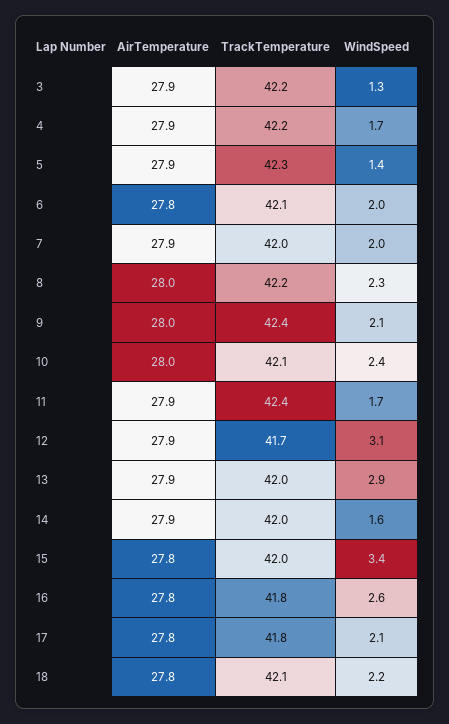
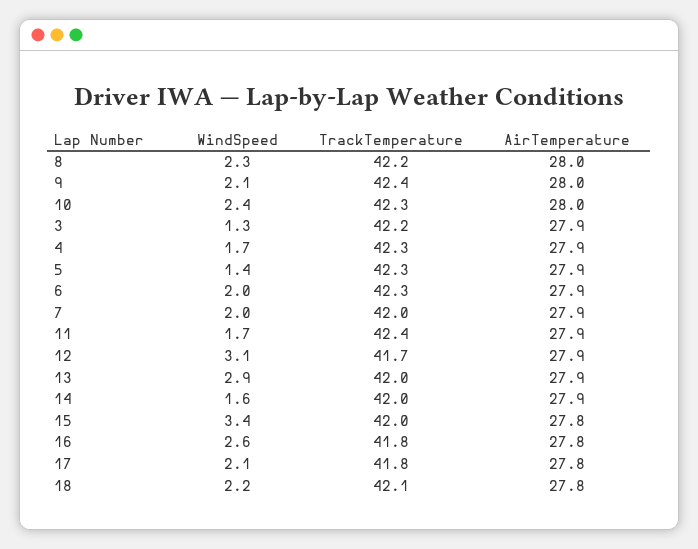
TrackTemperature, 4: 42.2 -> 42.3
AirTemperature, 6: 27.8 -> 27.9
TrackTemperature, 6: 42.1 -> 42.3
TrackTemperature, 10: 42.1 -> 42.3

